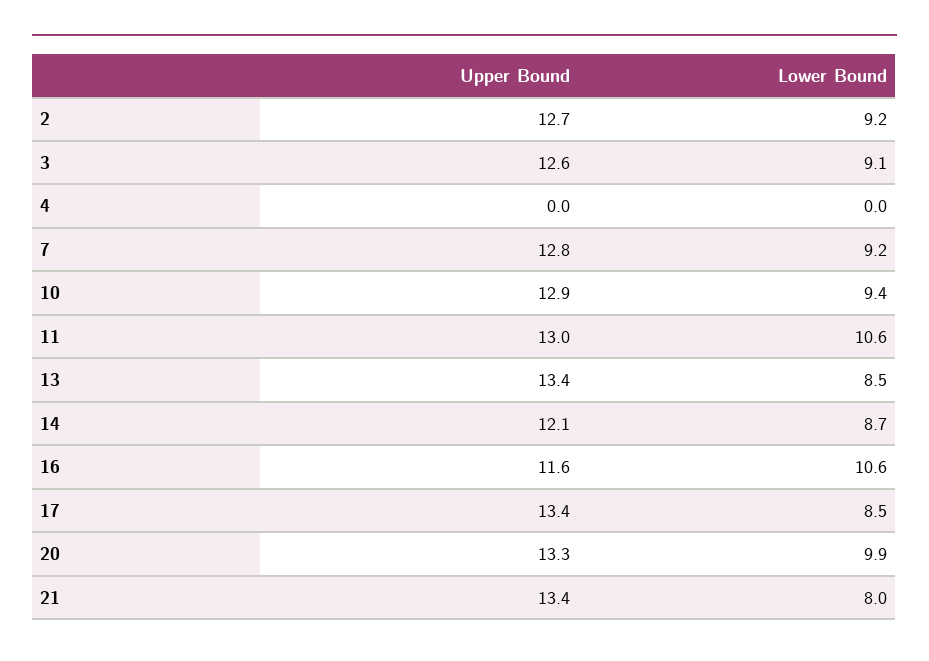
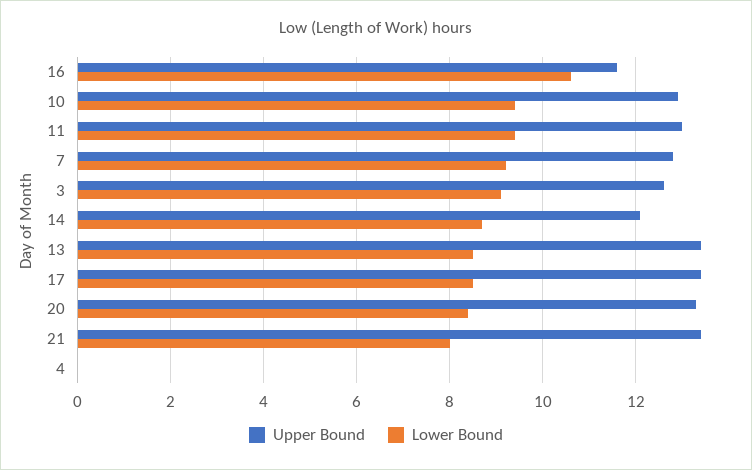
Upper Bound, 2: 12.7 -> none
Lower Bound, 2: 9.2 -> none
Lower Bound, 11: 10.6 -> 9.5
Lower Bound, 20: 9.9 -> 8.5

